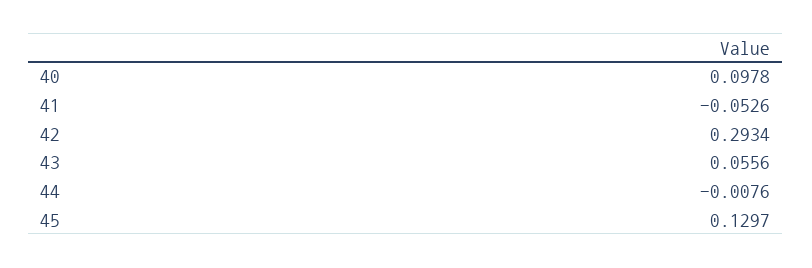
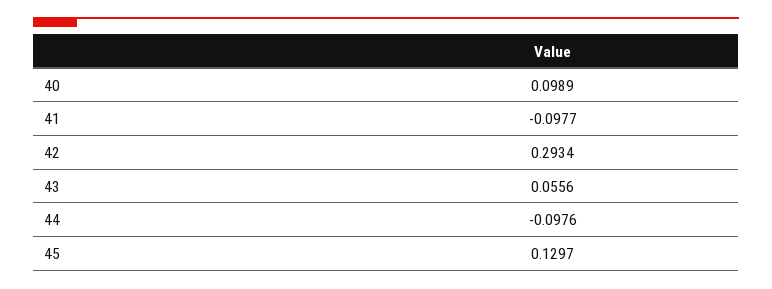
40: 0.0978 -> 0.0989
41: -0.0526 -> -0.0977
44: -0.0076 -> -0.0976

